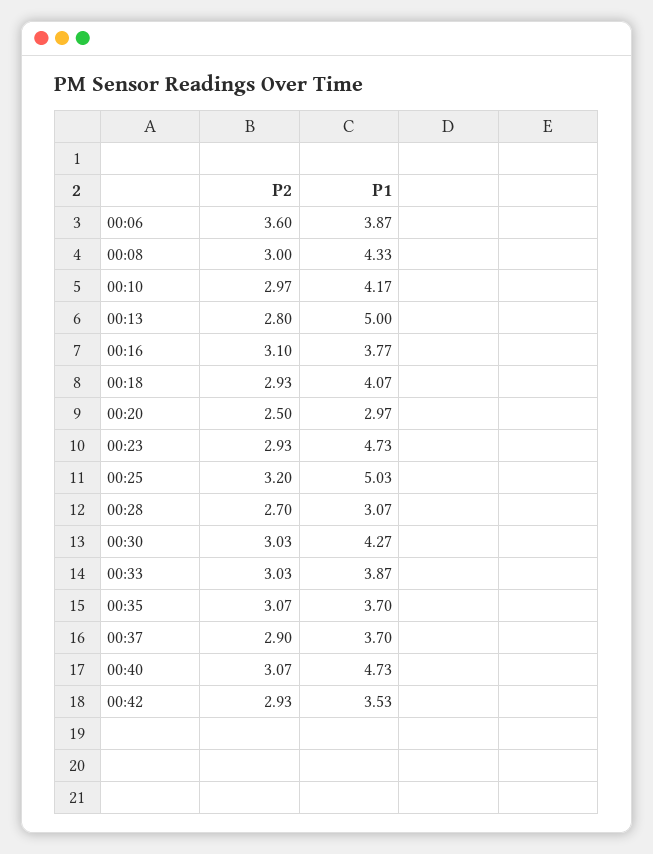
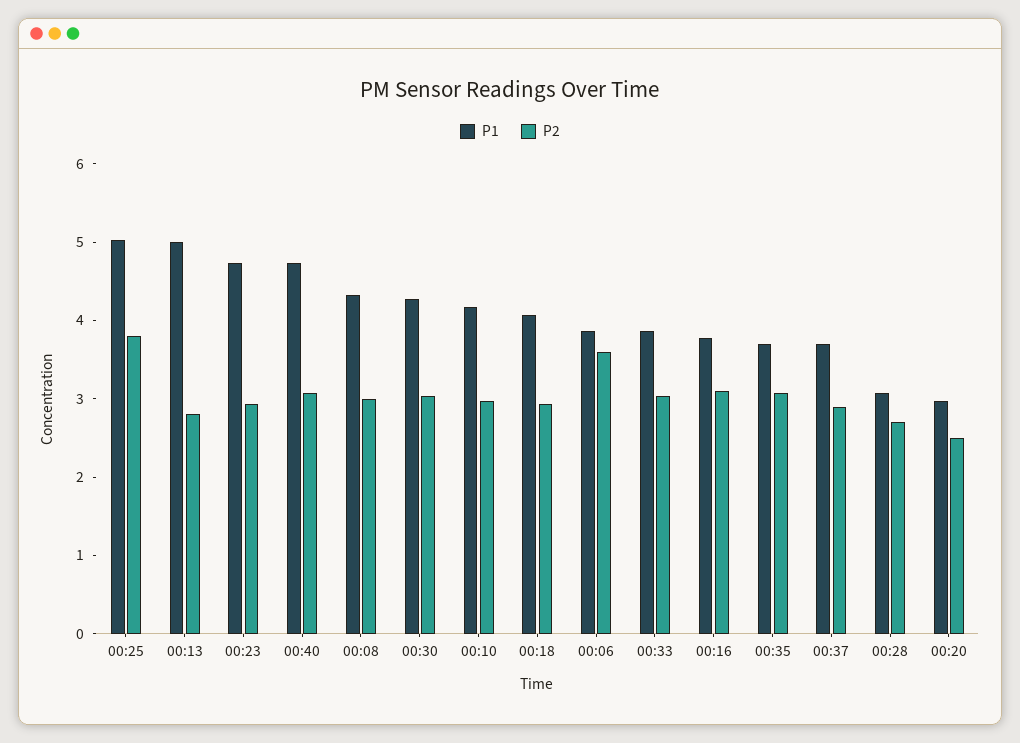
P2, 00:25: 3.2 -> 3.8
P2, 00:42: 2.93 -> none
P1, 00:42: 3.53 -> none

